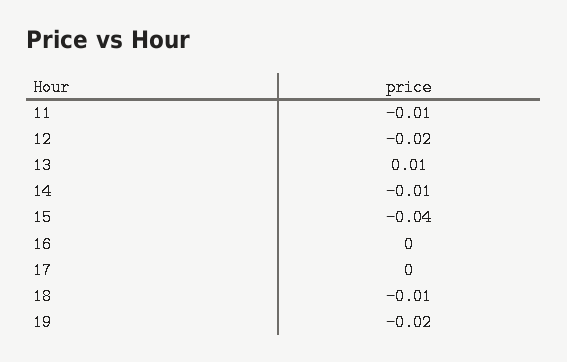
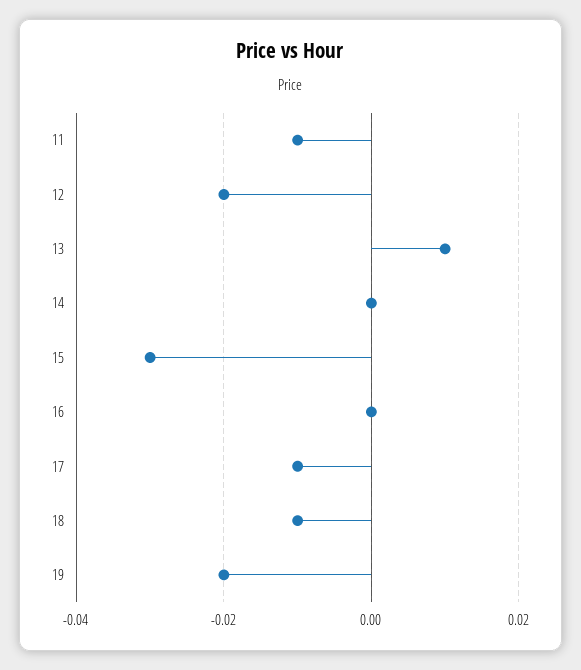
14: -0.01 -> 0
15: -0.04 -> -0.03
17: 0 -> -0.01

